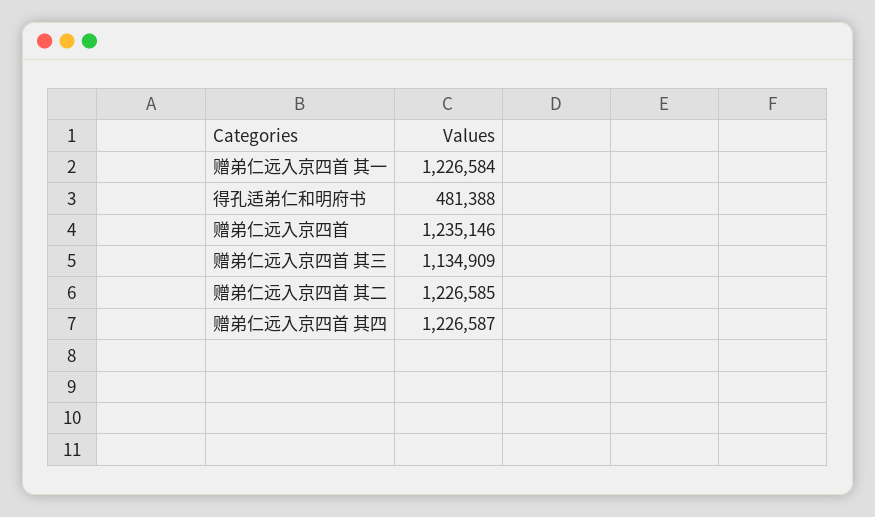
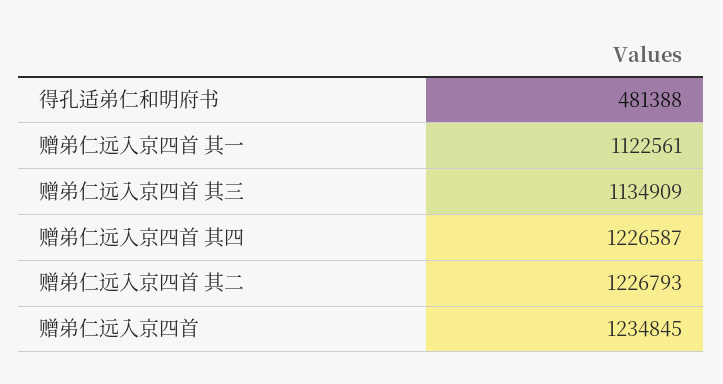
赠弟仁远入京四首 其一: 1226584 -> 1122561
赠弟仁远入京四首: 1235146 -> 1234845
赠弟仁远入京四首 其二: 1226585 -> 1226793

